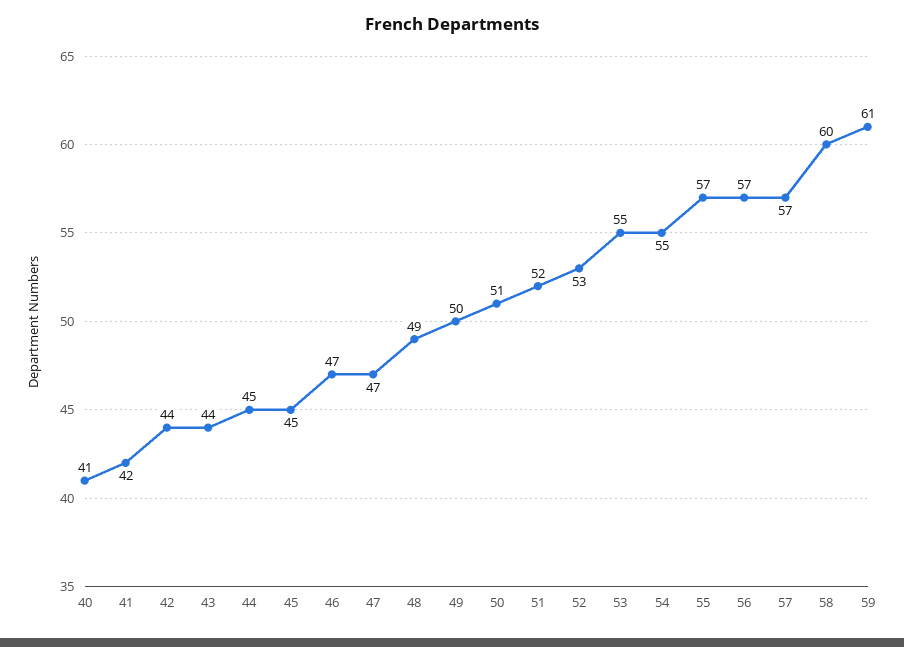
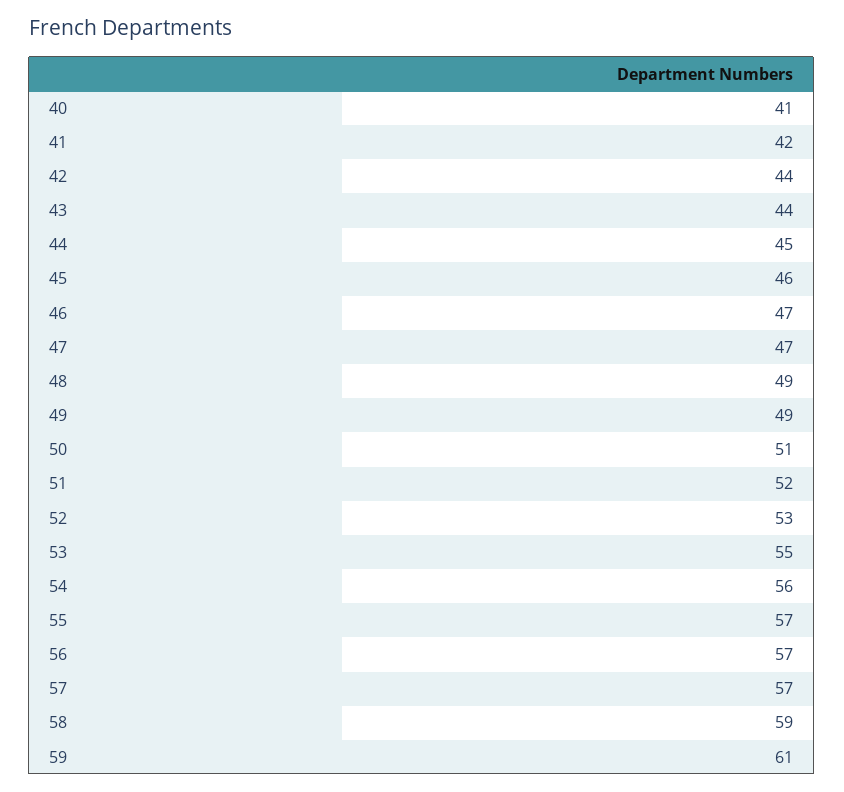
45: 45 -> 46
49: 50 -> 49
54: 55 -> 56
58: 60 -> 59

